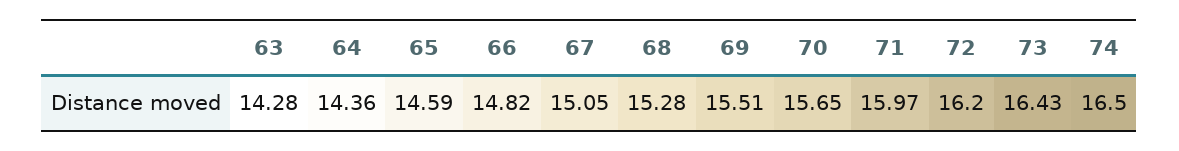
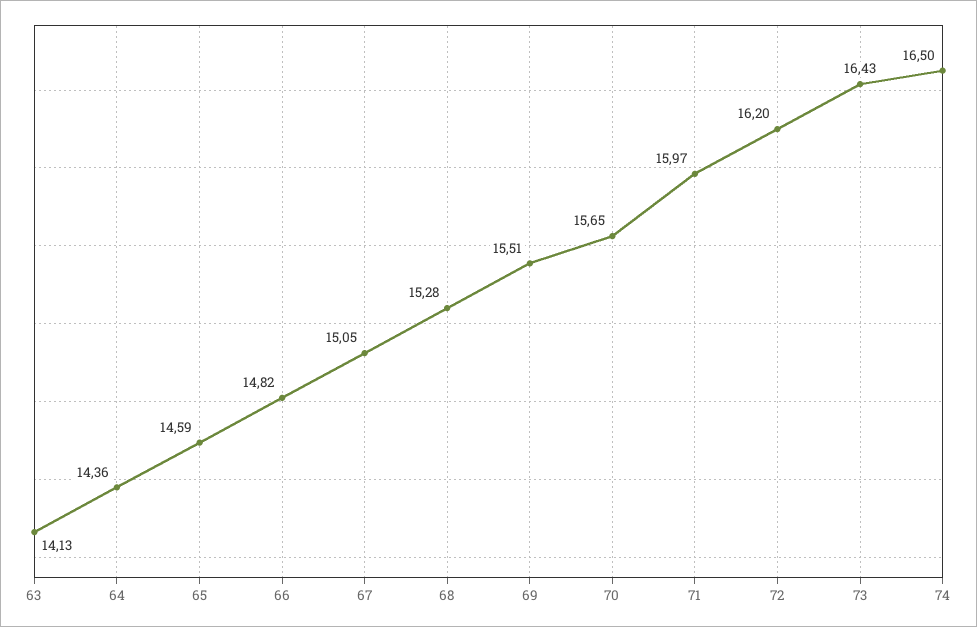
63: 14.28 -> 14.13

